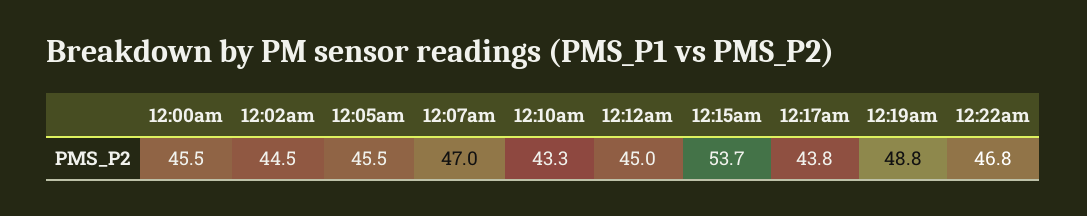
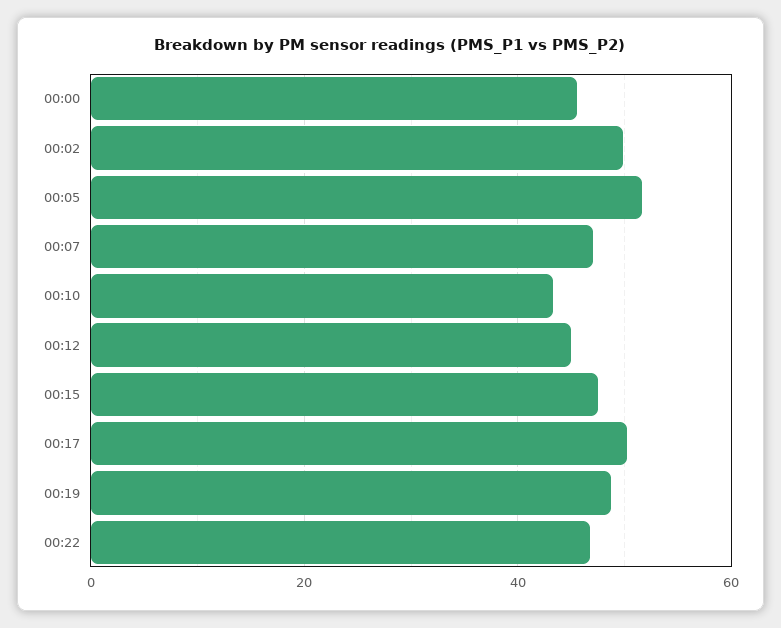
12:02am: 44.5 -> 50
12:05am: 45.5 -> 52
12:15am: 53.7 -> 48
12:17am: 43.8 -> 50

